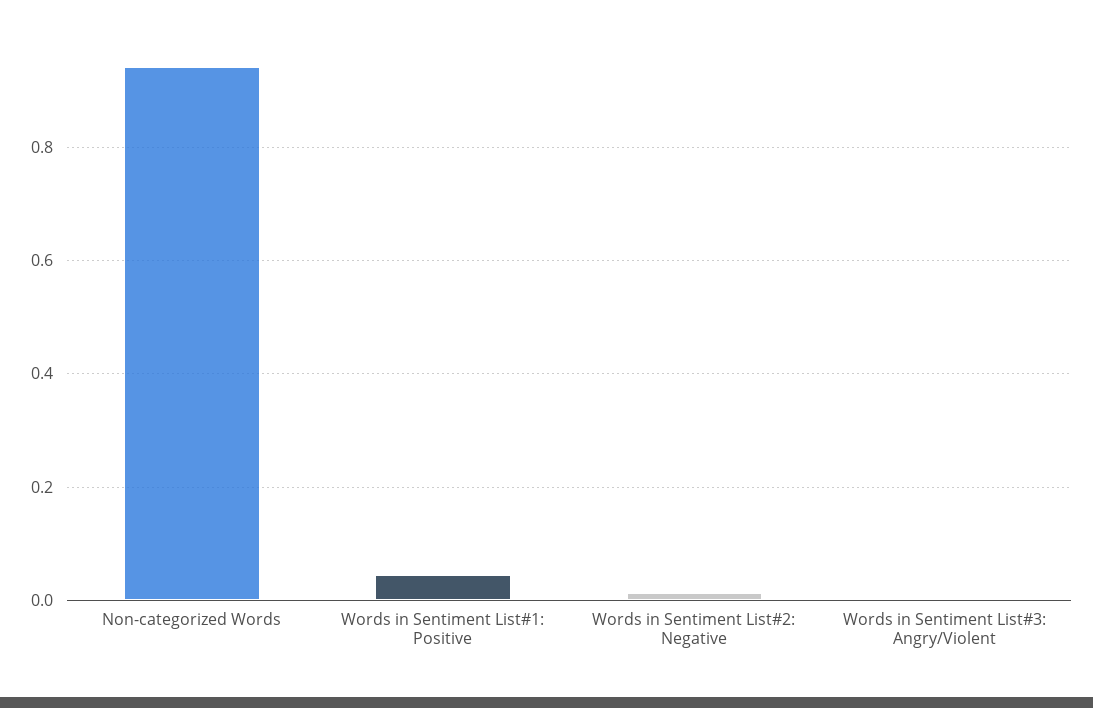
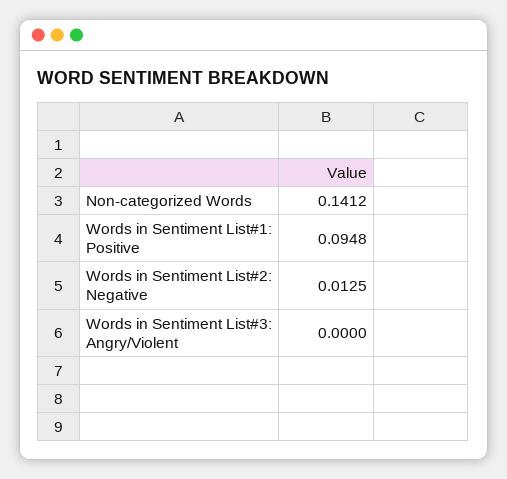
Non-categorized Words: 0.94 -> 0.1412
Words in Sentiment List#1: Positive: 0.04 -> 0.0948

